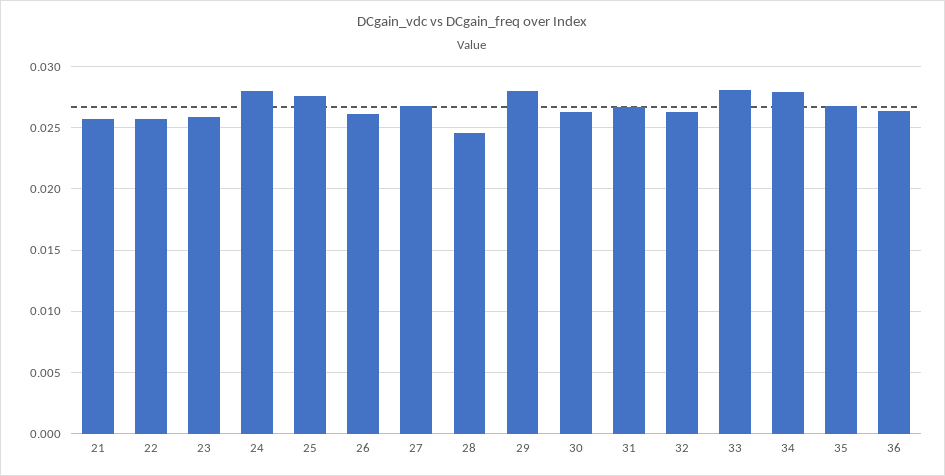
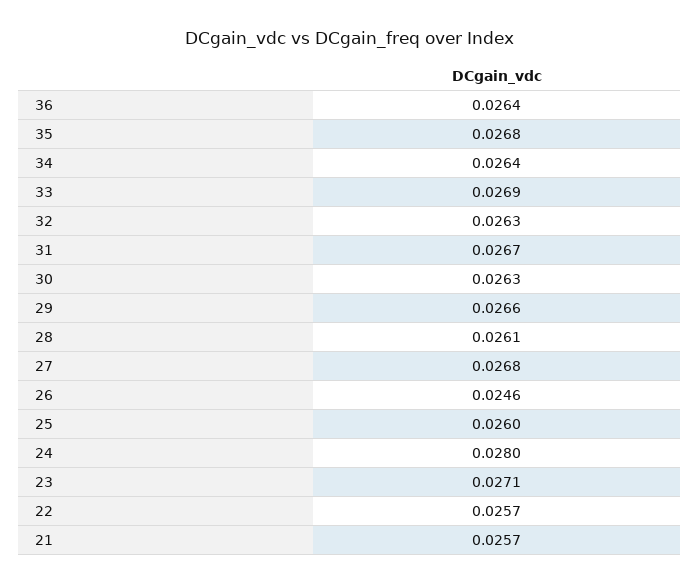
23: 0.026 -> 0.0271
25: 0.0275 -> 0.026
26: 0.026 -> 0.0246
28: 0.0245 -> 0.0261
29: 0.028 -> 0.0266
33: 0.028 -> 0.0269
34: 0.028 -> 0.0264

